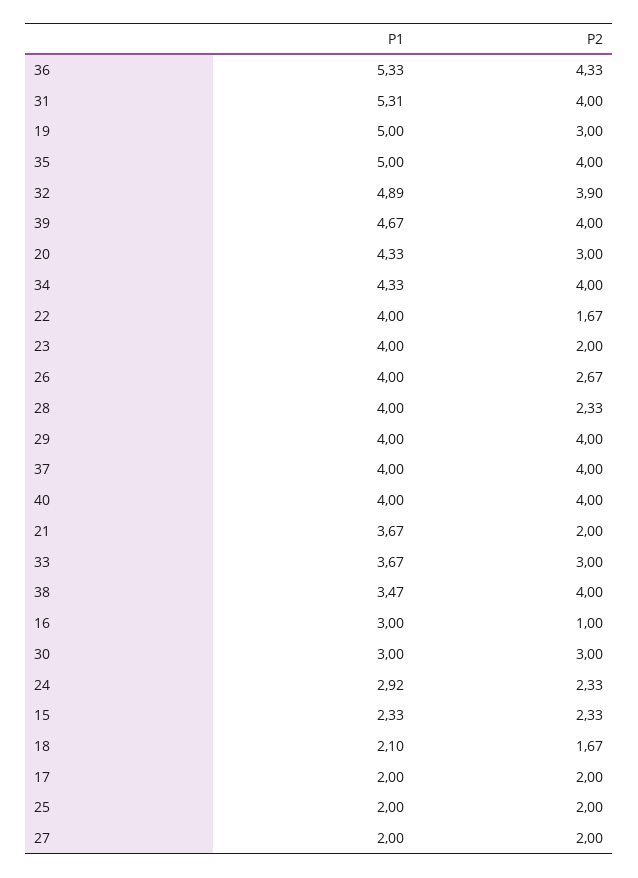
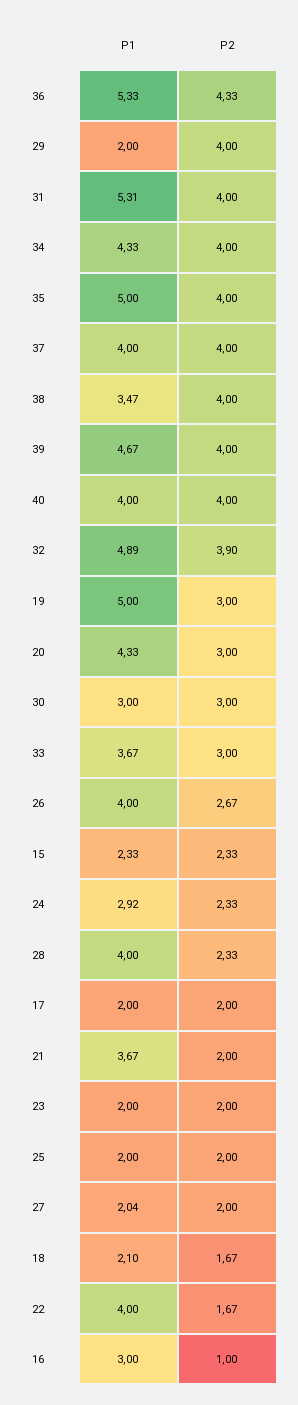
P1, 23: 4 -> 2
P1, 29: 4 -> 2
P1, 27: 2 -> 2.04

